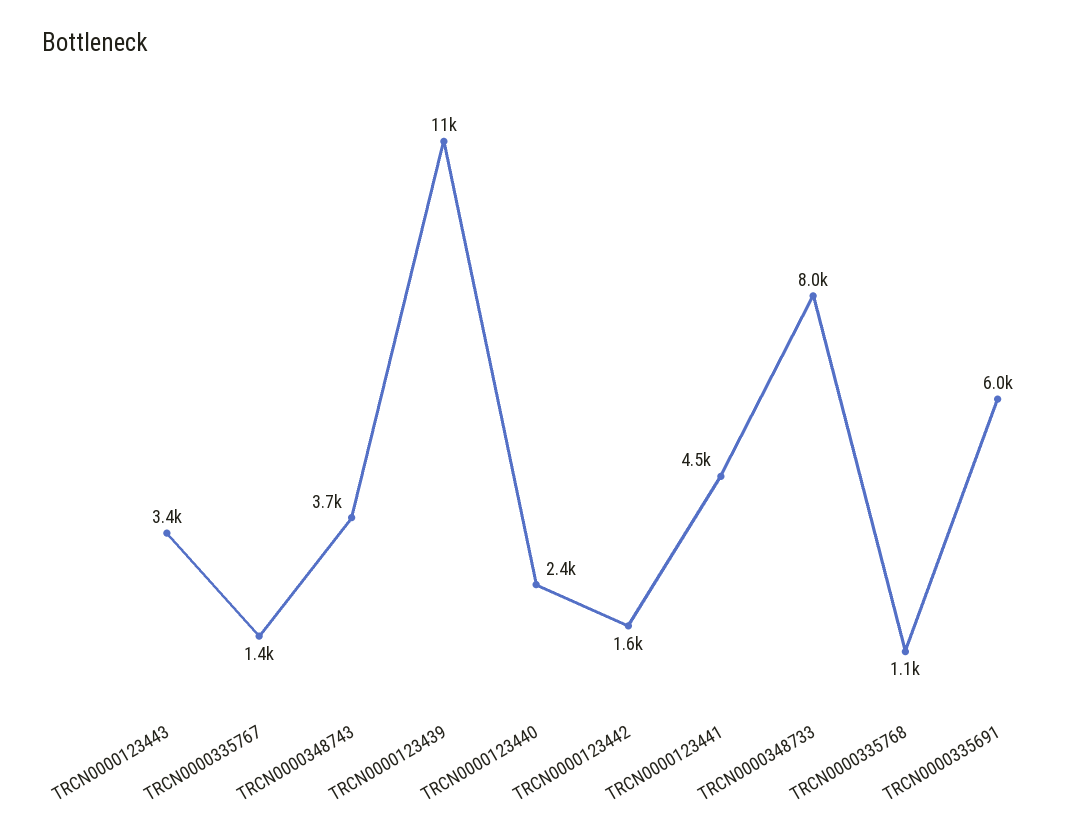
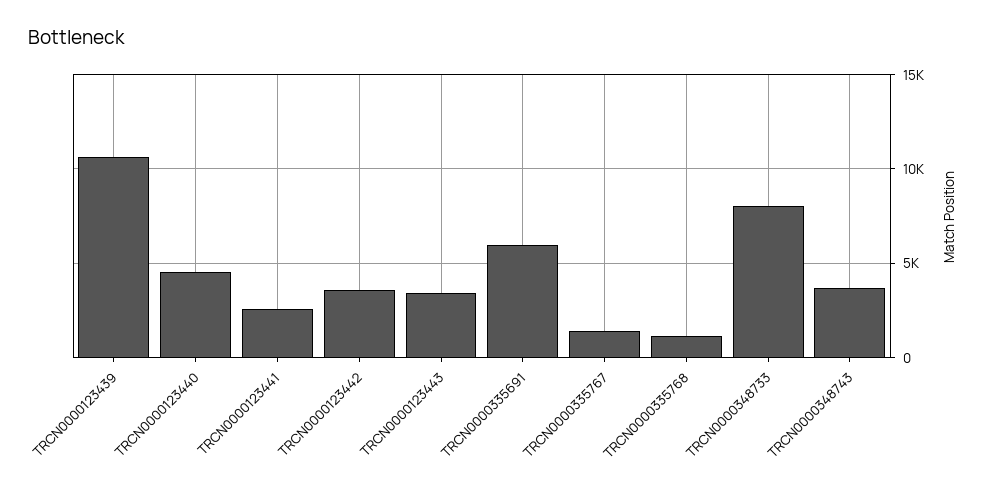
TRCN0000123440: 2400 -> 4500
TRCN0000123442: 1600 -> 3500
TRCN0000123441: 4500 -> 2500

